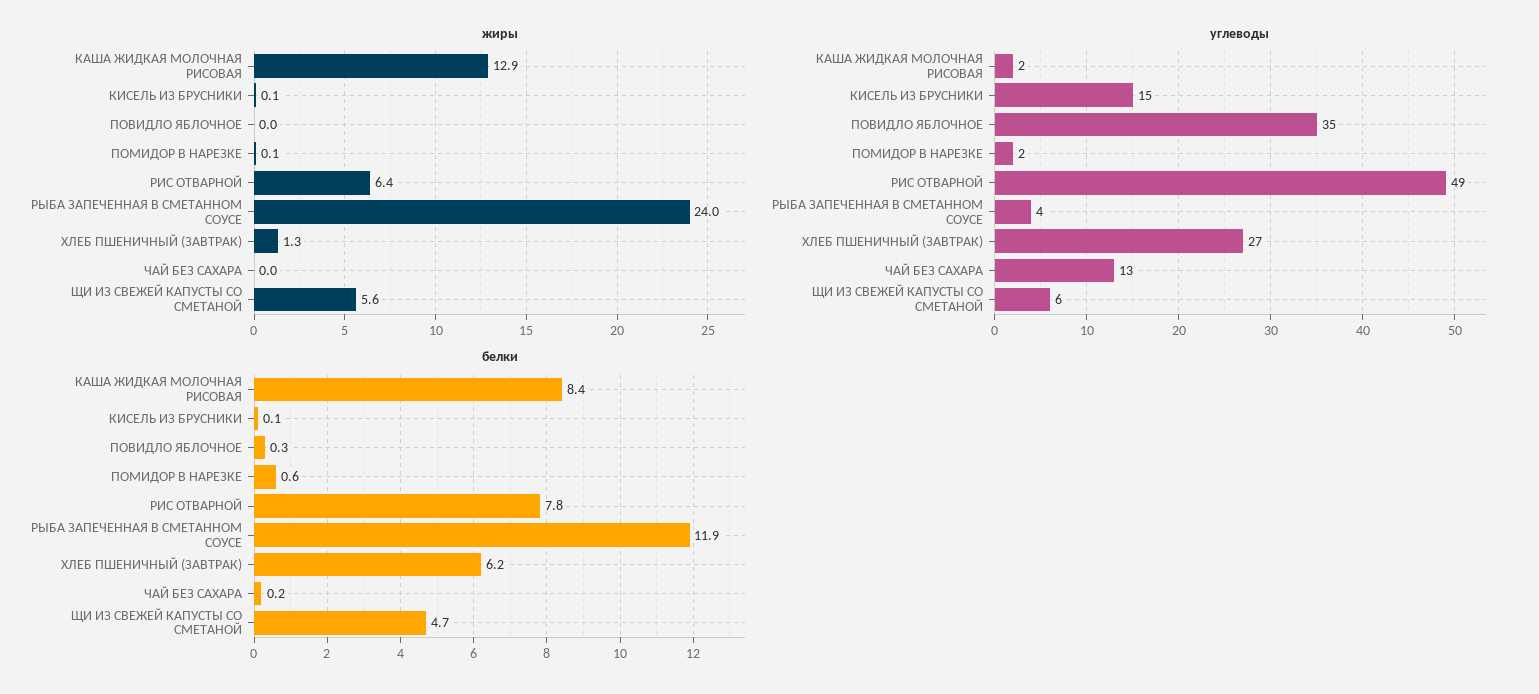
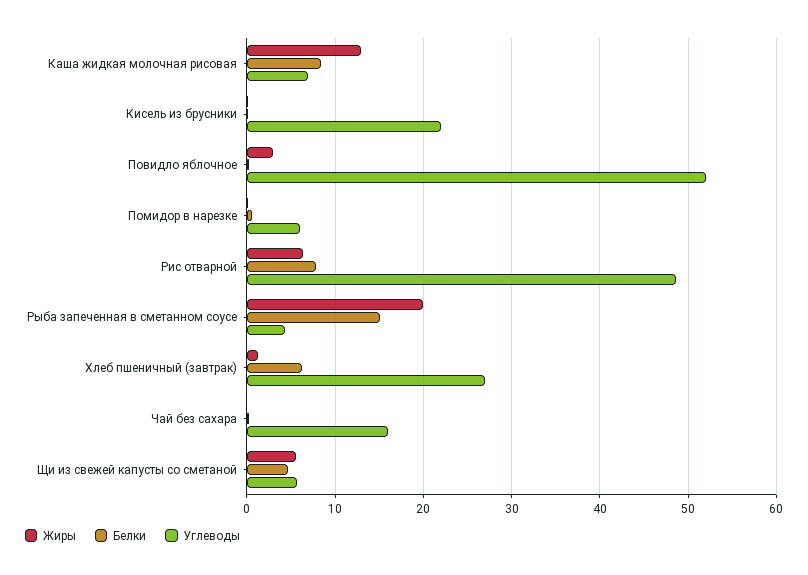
жиры, ПОВИДЛО ЯБЛОЧНОЕ: 0 -> 3
жиры, РЫБА ЗАПЕЧЕННАЯ В СМЕТАННОМ СОУСЕ: 24 -> 20
углеводы, КАША ЖИДКАЯ МОЛОЧНАЯ РИСОВАЯ: 2 -> 7
углеводы, КИСЕЛЬ ИЗ БРУСНИКИ: 15 -> 22
углеводы, ПОВИДЛО ЯБЛОЧНОЕ: 35 -> 52
углеводы, ПОМИДОР В НАРЕЗКЕ: 2 -> 6
углеводы, ЧАЙ БЕЗ САХАРА: 13 -> 16
белки, РЫБА ЗАПЕЧЕННАЯ В СМЕТАННОМ СОУСЕ: 11.9 -> 15

